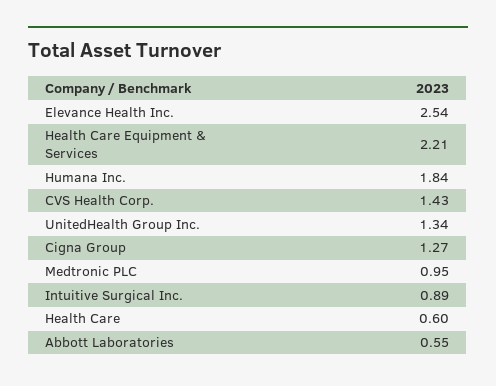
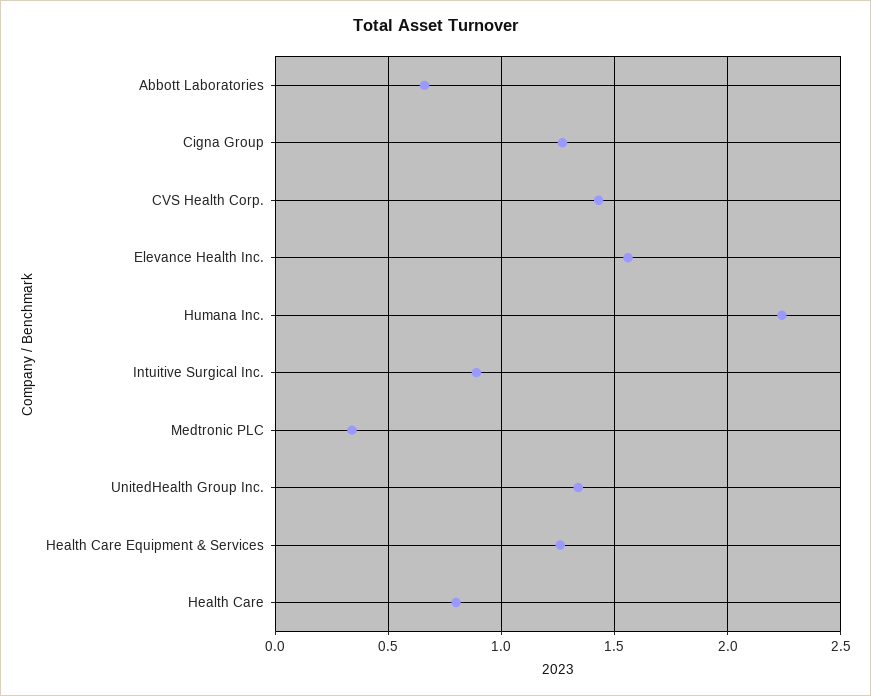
Elevance Health Inc.: 2.54 -> 1.55
Health Care Equipment & Services: 2.21 -> 1.25
Humana Inc.: 1.84 -> 2.25
Medtronic PLC: 0.95 -> 0.35
Health Care: 0.6 -> 0.8
Abbott Laboratories: 0.55 -> 0.65

